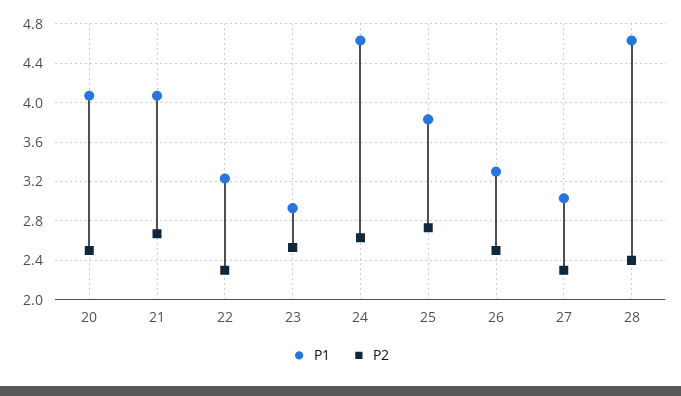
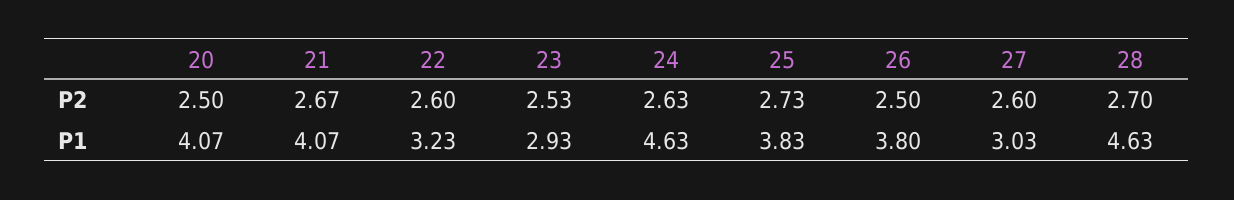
P2, 22: 2.3 -> 2.6
P1, 26: 3.3 -> 3.8
P2, 27: 2.3 -> 2.6
P2, 28: 2.4 -> 2.7

